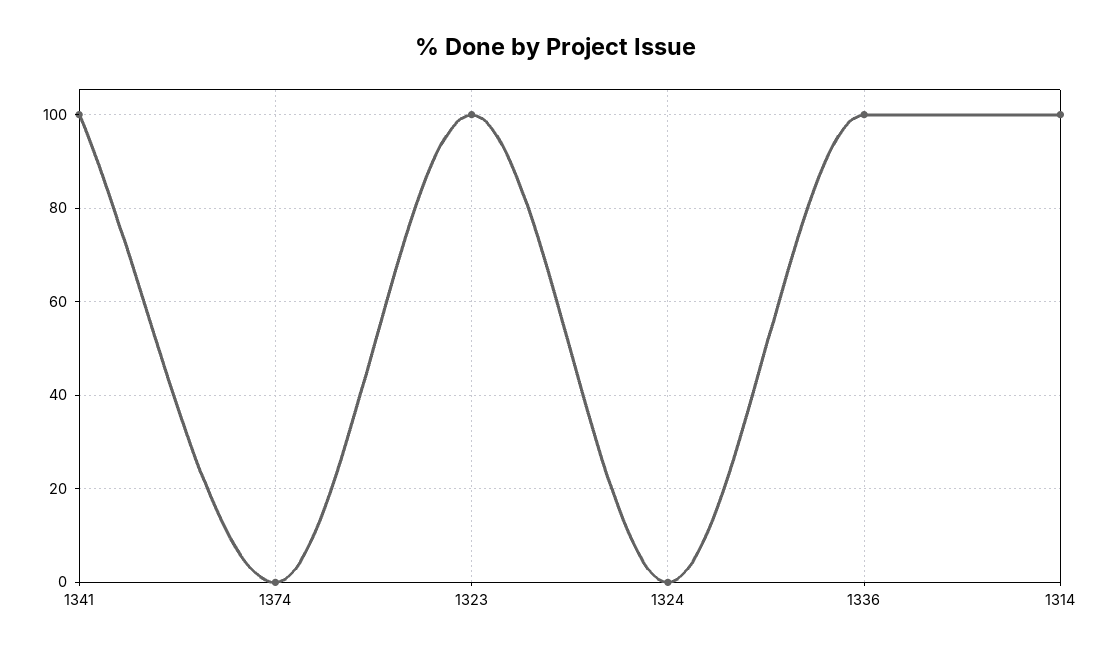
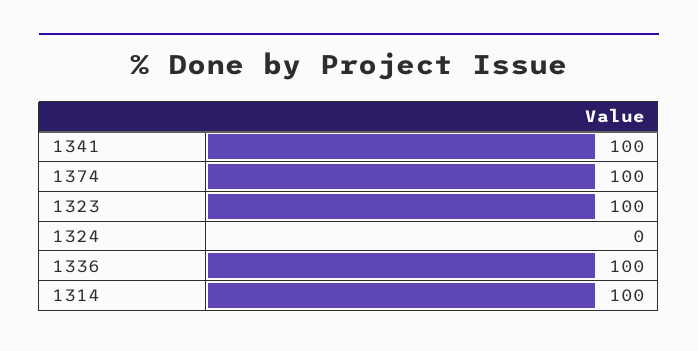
1374: 0 -> 100

